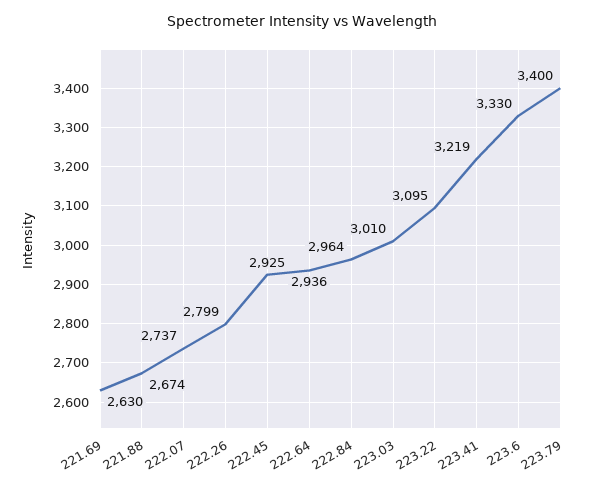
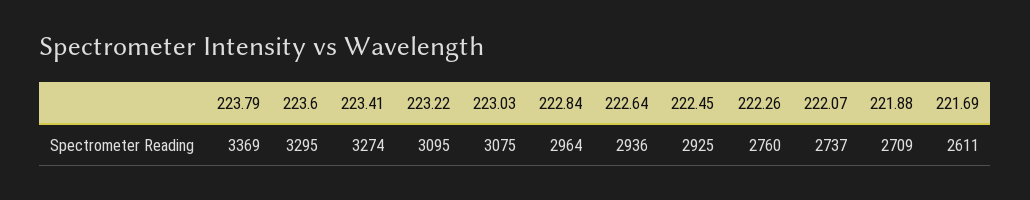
221.69: 2630 -> 2611
221.88: 2674 -> 2709
222.26: 2799 -> 2760
223.03: 3010 -> 3075
223.41: 3219 -> 3274
223.6: 3330 -> 3295
223.79: 3400 -> 3369

